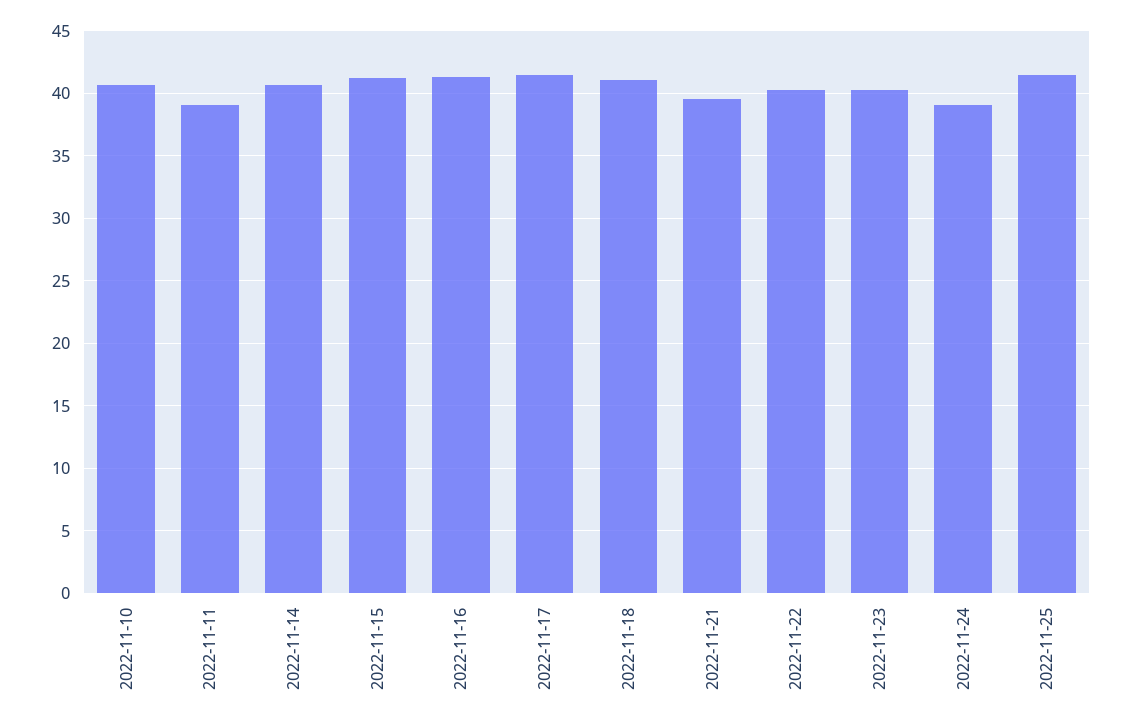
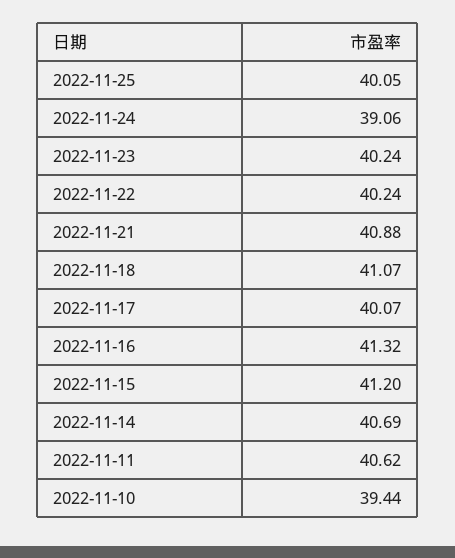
2022-11-10: 40.5 -> 39.44
2022-11-11: 39 -> 40.62
2022-11-17: 41.5 -> 40.07
2022-11-21: 39.5 -> 40.88
2022-11-25: 41.5 -> 40.05

